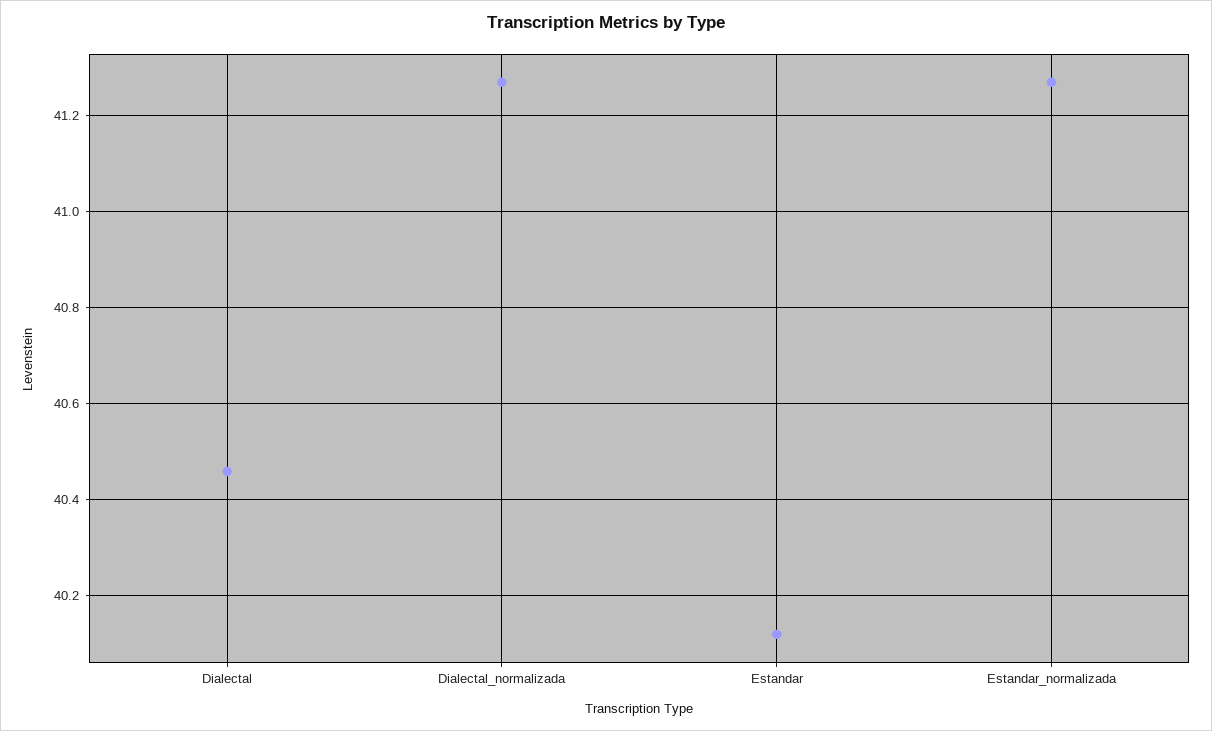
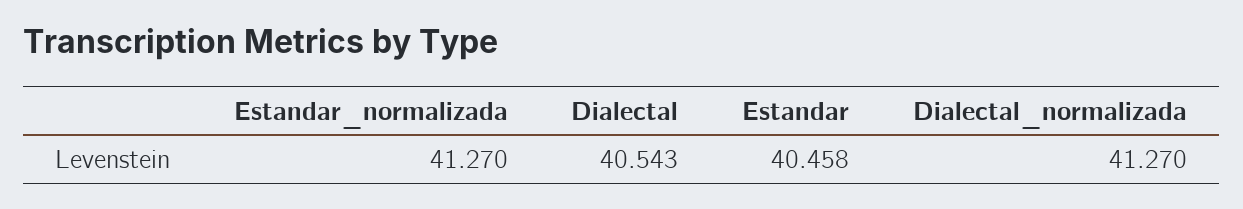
Dialectal: 40.46 -> 40.543
Estandar: 40.12 -> 40.458

